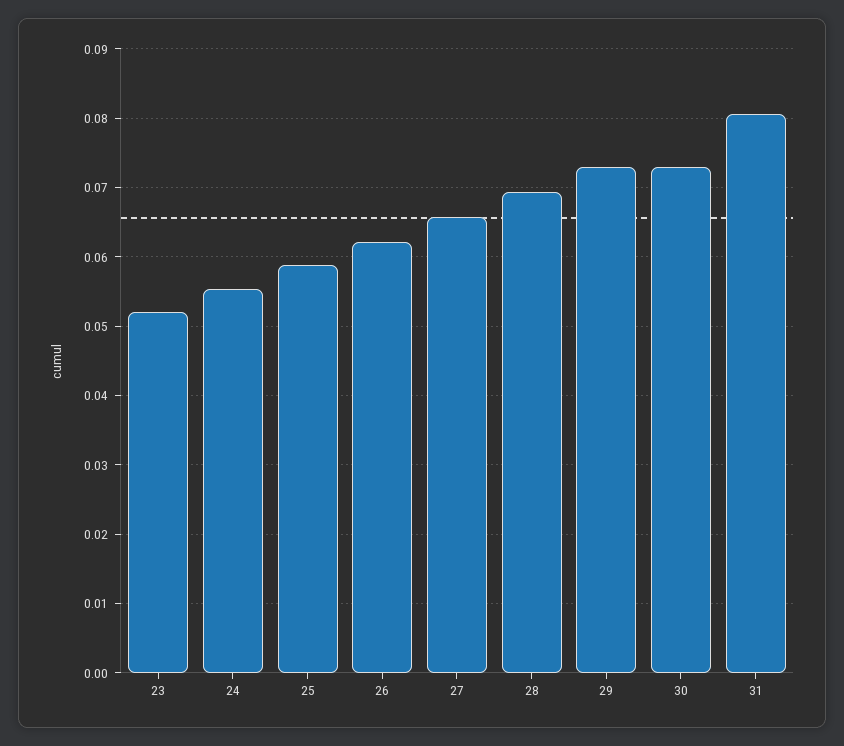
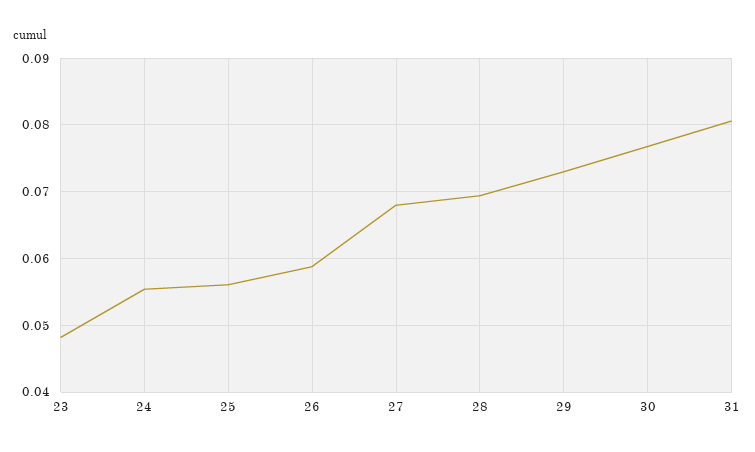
23: 0.052 -> 0.048
25: 0.059 -> 0.056
26: 0.062 -> 0.059
27: 0.066 -> 0.068
30: 0.073 -> 0.077

